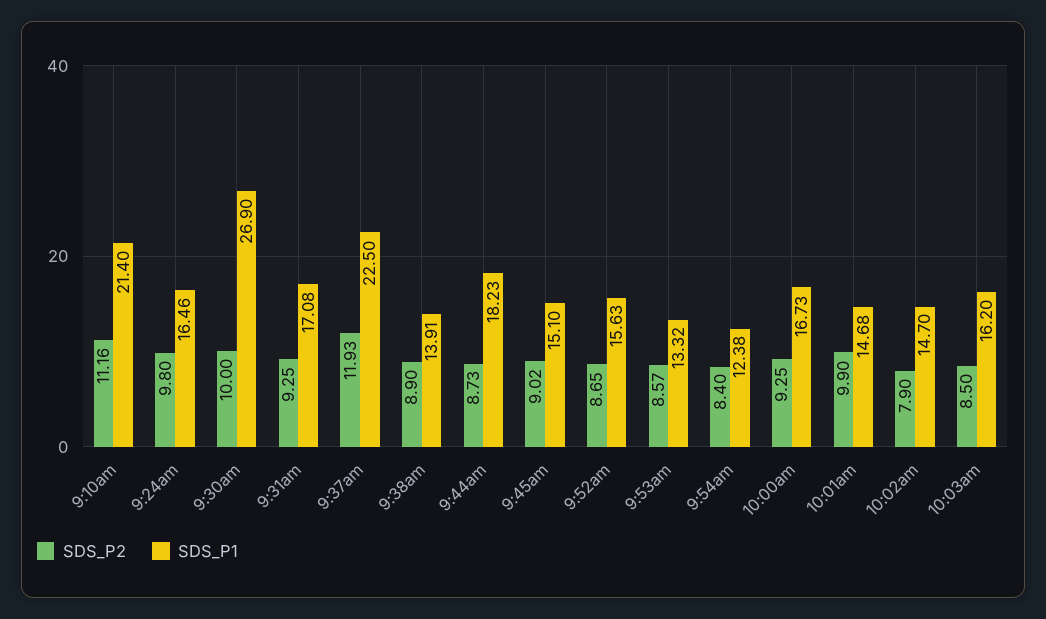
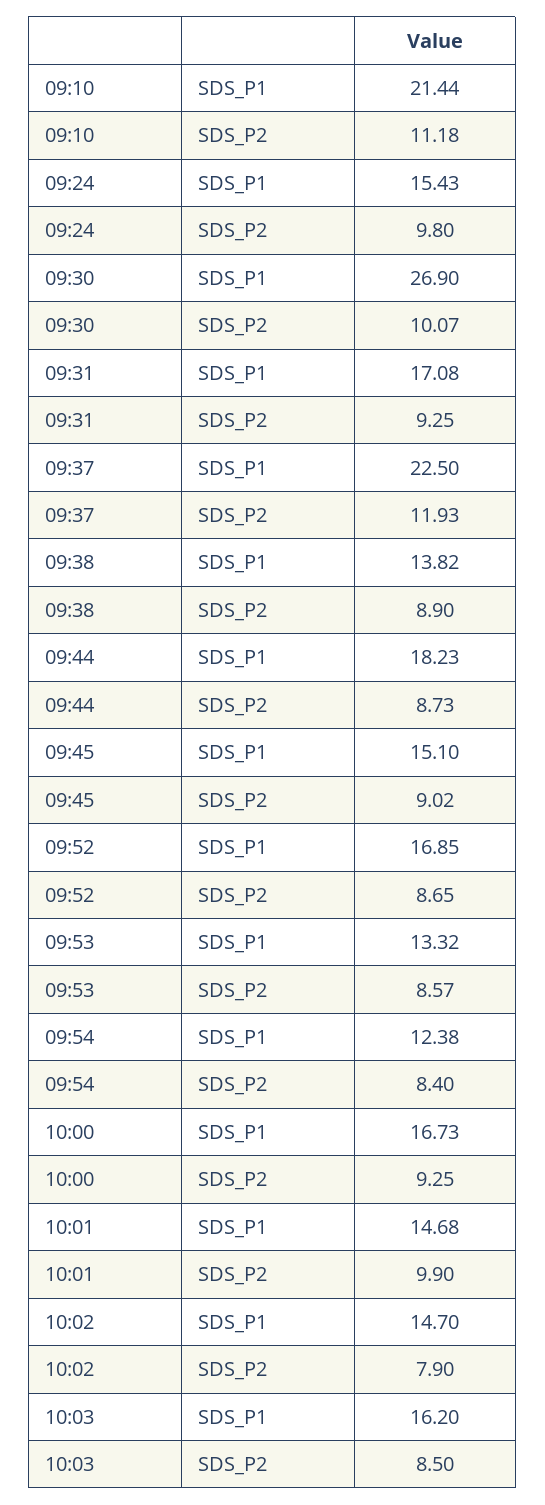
SDS_P2, 9:10am: 11.16 -> 11.18
SDS_P1, 9:10am: 21.4 -> 21.44
SDS_P1, 9:24am: 16.46 -> 15.43
SDS_P2, 9:30am: 10 -> 10.07
SDS_P1, 9:38am: 13.91 -> 13.82
SDS_P1, 9:52am: 15.63 -> 16.85

